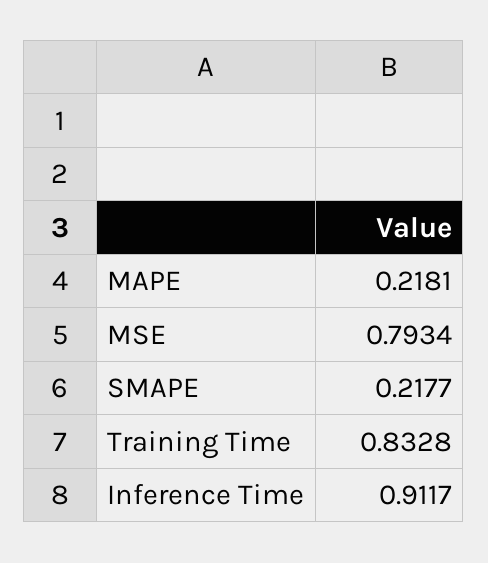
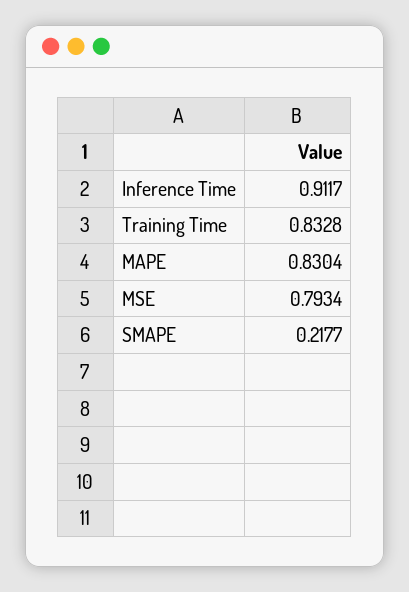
MAPE: 0.2181 -> 0.8304

